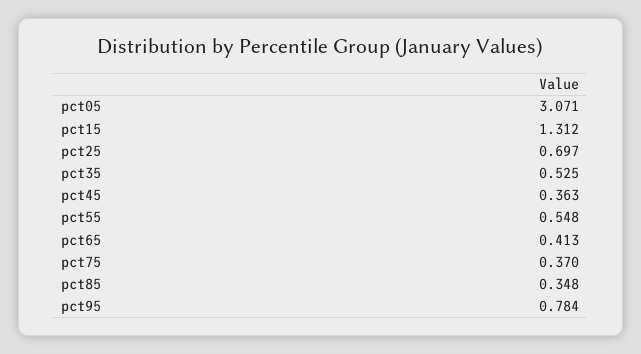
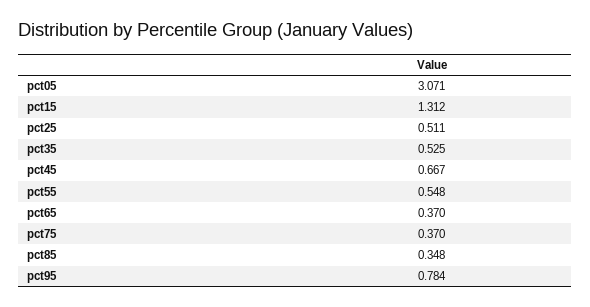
pct25: 0.697 -> 0.511
pct45: 0.363 -> 0.667
pct65: 0.413 -> 0.37

